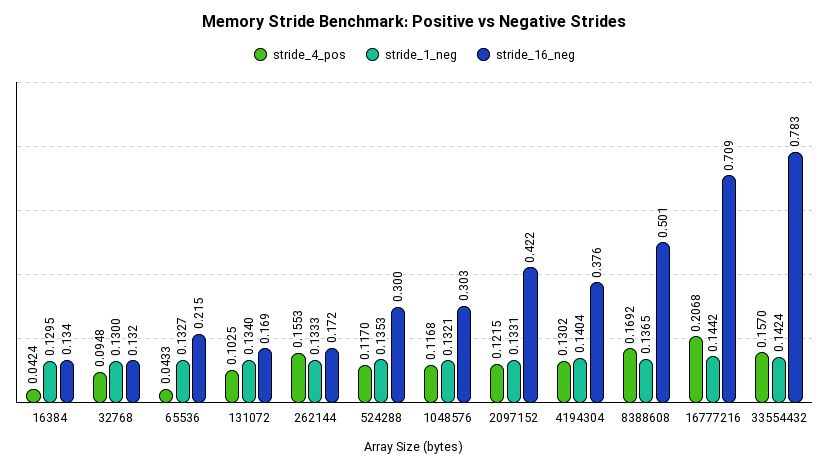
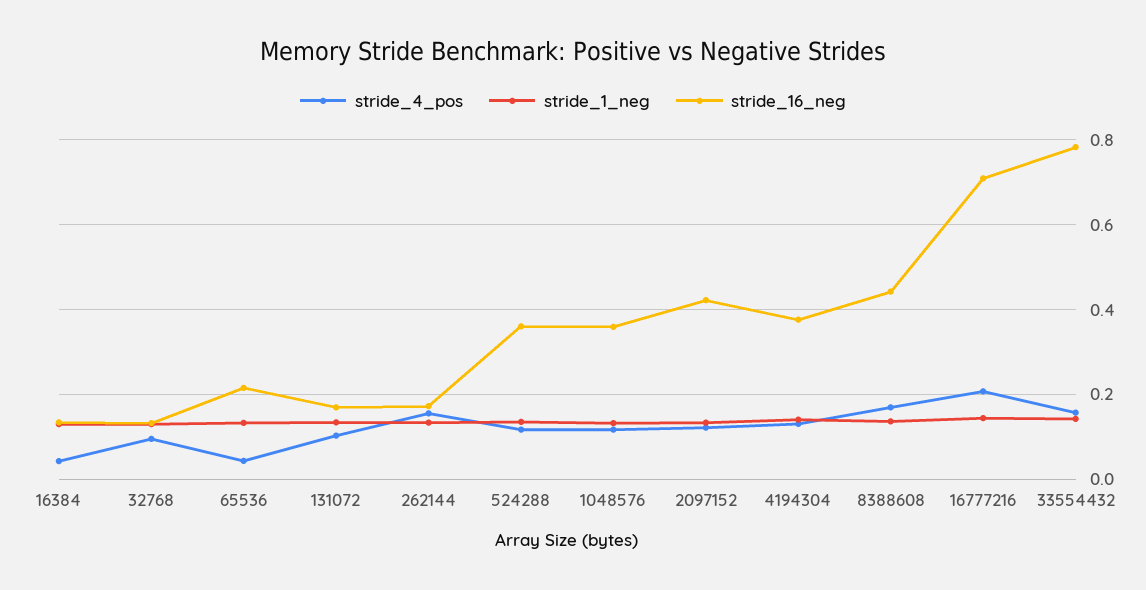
stride_16_neg, 524288: 0.3 -> 0.36
stride_16_neg, 1048576: 0.303 -> 0.36
stride_16_neg, 8388608: 0.501 -> 0.44

